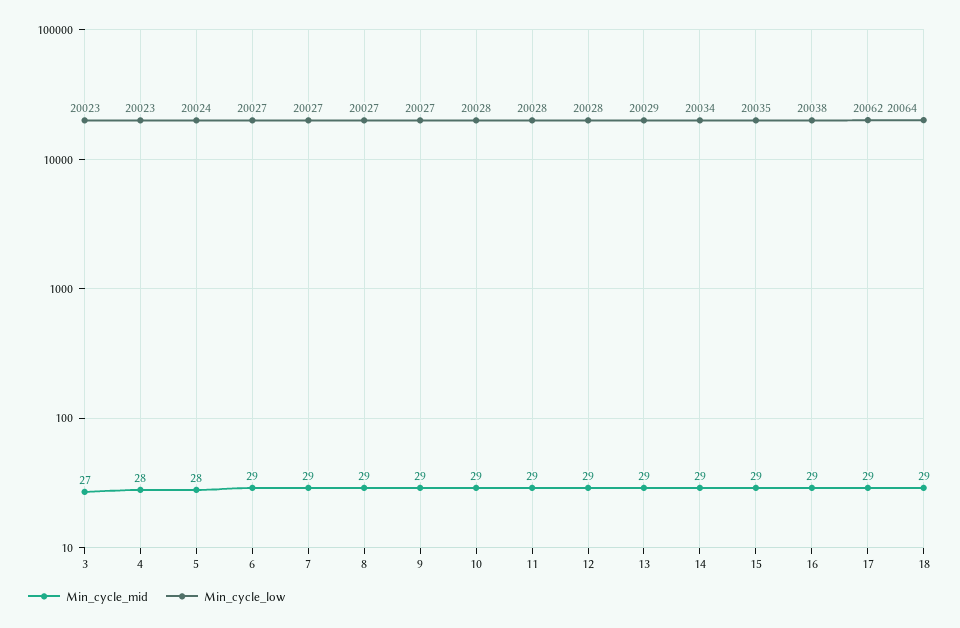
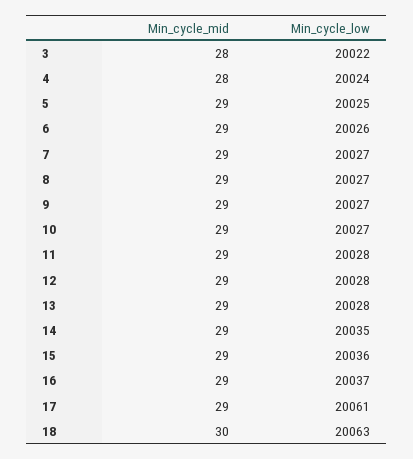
Min_cycle_mid, 3: 27 -> 28
Min_cycle_low, 3: 20023 -> 20022
Min_cycle_low, 4: 20023 -> 20024
Min_cycle_mid, 5: 28 -> 29
Min_cycle_low, 5: 20024 -> 20025
Min_cycle_low, 6: 20027 -> 20026
Min_cycle_low, 10: 20028 -> 20027
Min_cycle_low, 13: 20029 -> 20028
Min_cycle_low, 14: 20034 -> 20035
Min_cycle_low, 15: 20035 -> 20036
Min_cycle_low, 16: 20038 -> 20037
Min_cycle_low, 17: 20062 -> 20061
Min_cycle_mid, 18: 29 -> 30
Min_cycle_low, 18: 20064 -> 20063

